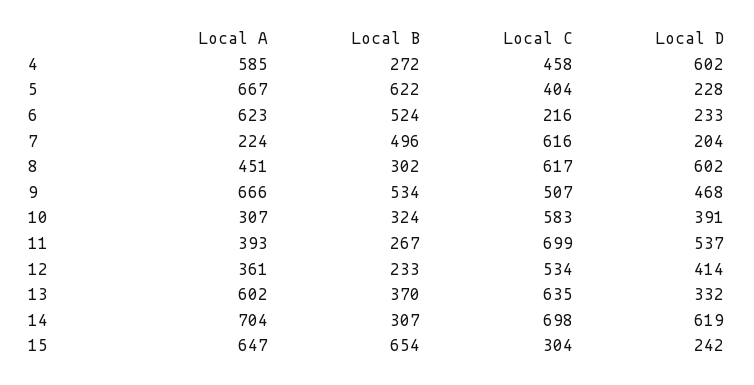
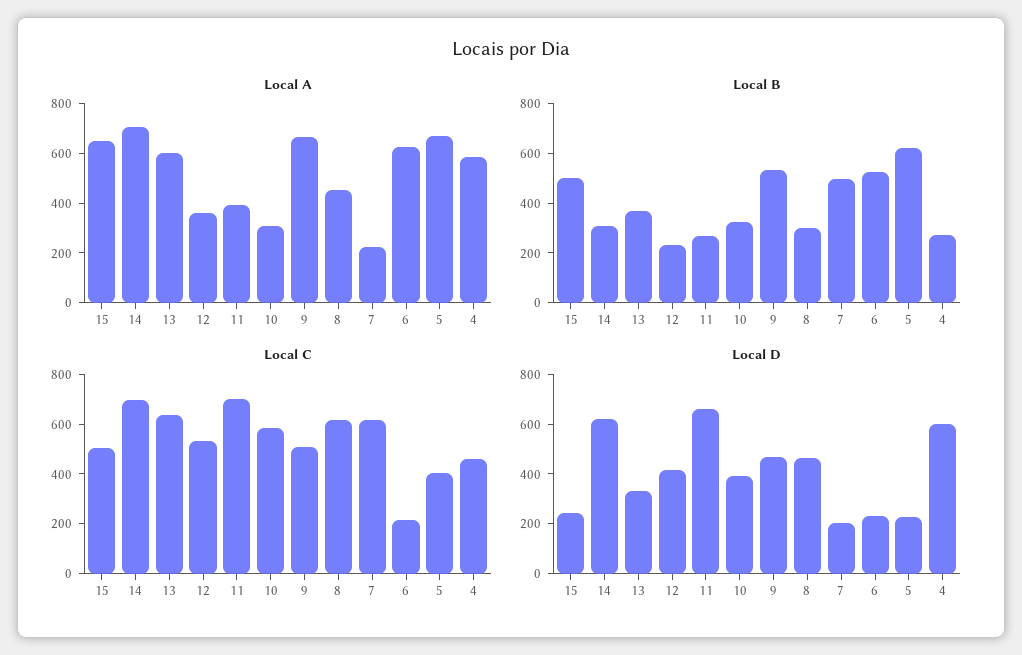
Local D, 8: 602 -> 450
Local D, 11: 537 -> 650
Local B, 15: 654 -> 500
Local C, 15: 304 -> 500

